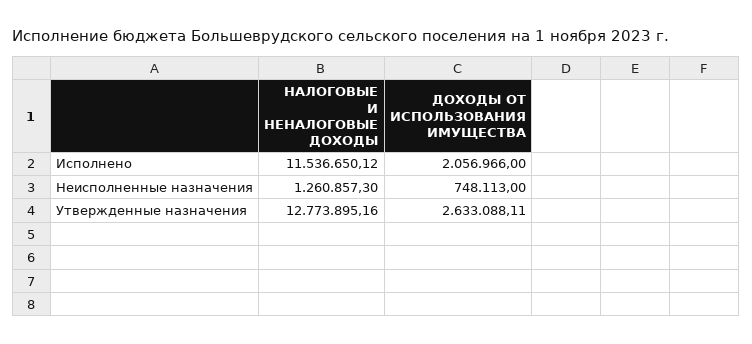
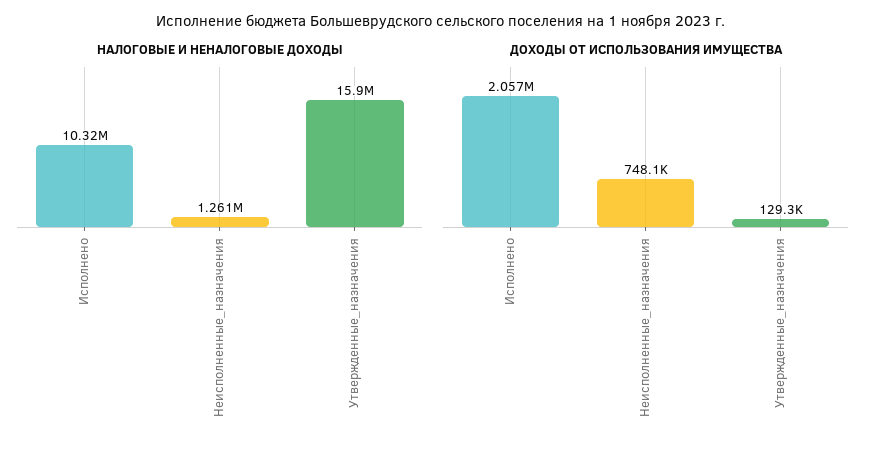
НАЛОГОВЫЕ И НЕНАЛОГОВЫЕ ДОХОДЫ, Исполнено: 11536650.12 -> 10320000
НАЛОГОВЫЕ И НЕНАЛОГОВЫЕ ДОХОДЫ, Утвержденные назначения: 12773895.16 -> 15900000
ДОХОДЫ ОТ ИСПОЛЬЗОВАНИЯ ИМУЩЕСТВА, Утвержденные назначения: 2633088.11 -> 129300

